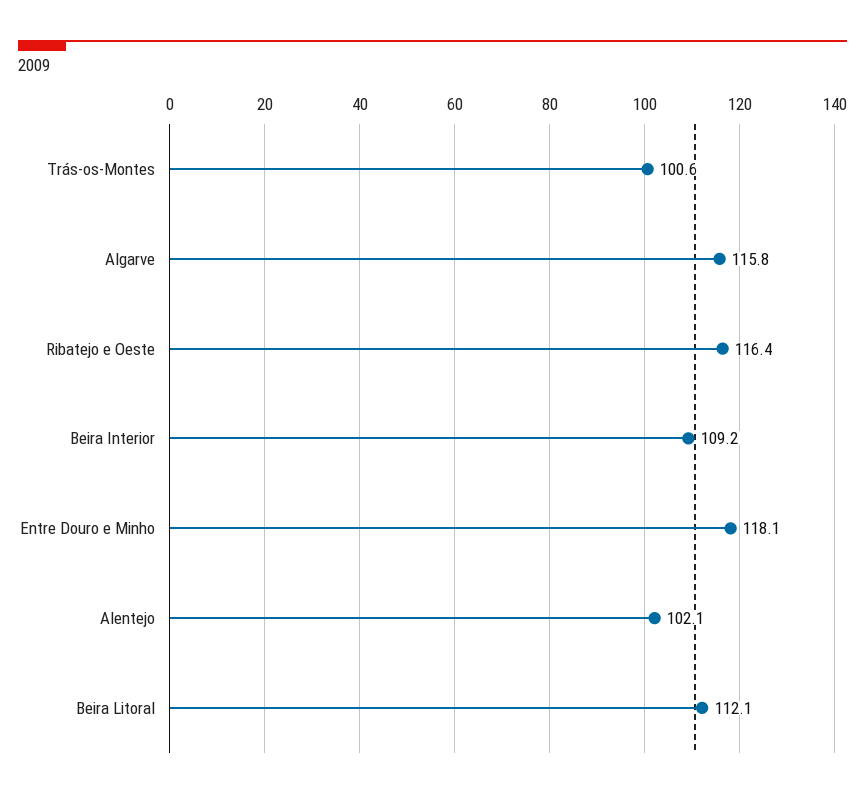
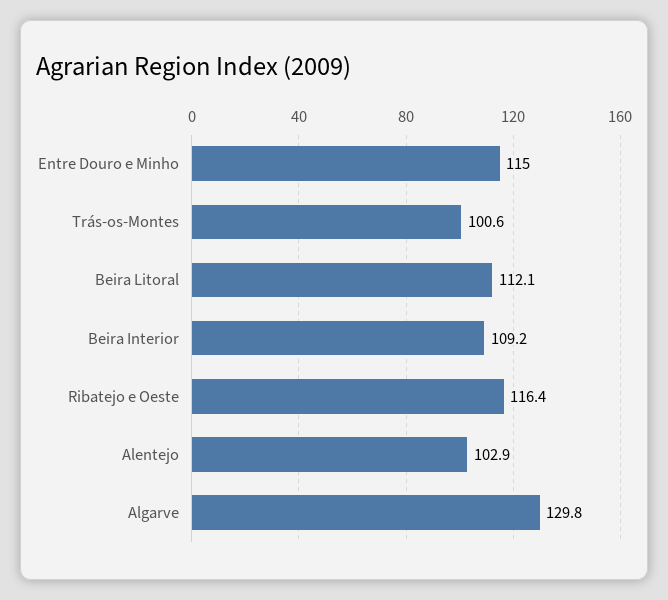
Algarve: 115.8 -> 129.8
Entre Douro e Minho: 118.1 -> 115
Alentejo: 102.1 -> 102.9

